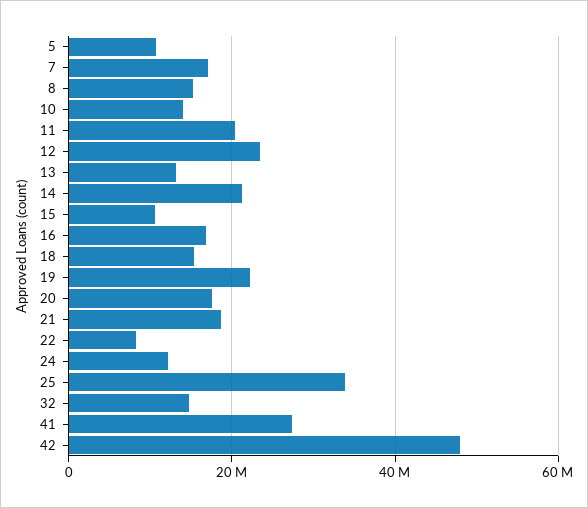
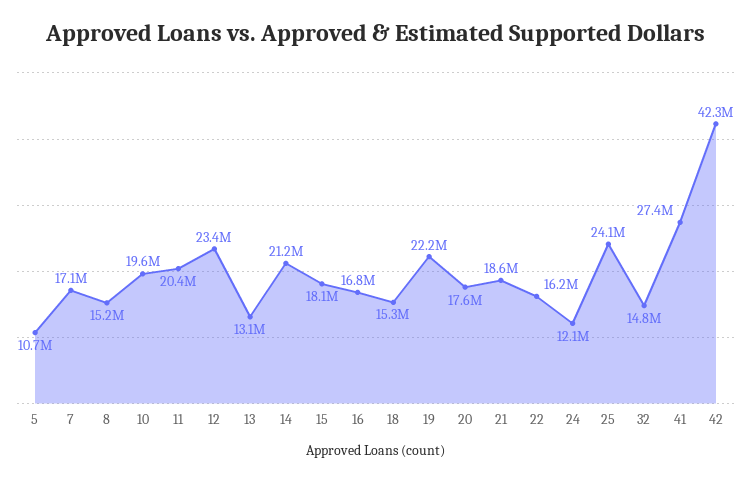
10: 14000000 -> 19600000
15: 10000000 -> 18100000
22: 8000000 -> 16200000
25: 34000000 -> 24100000
42: 48000000 -> 42300000

